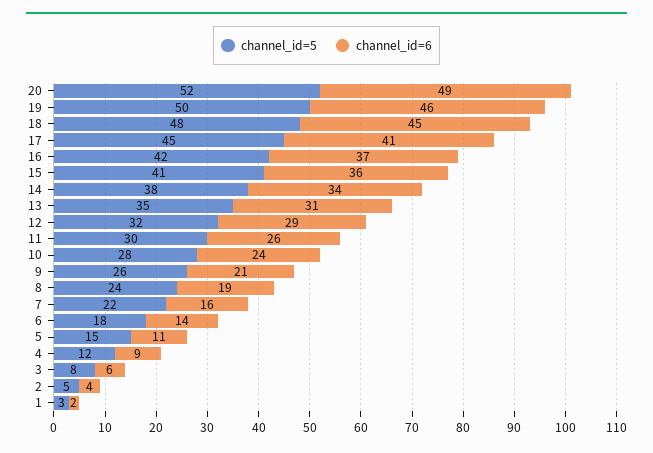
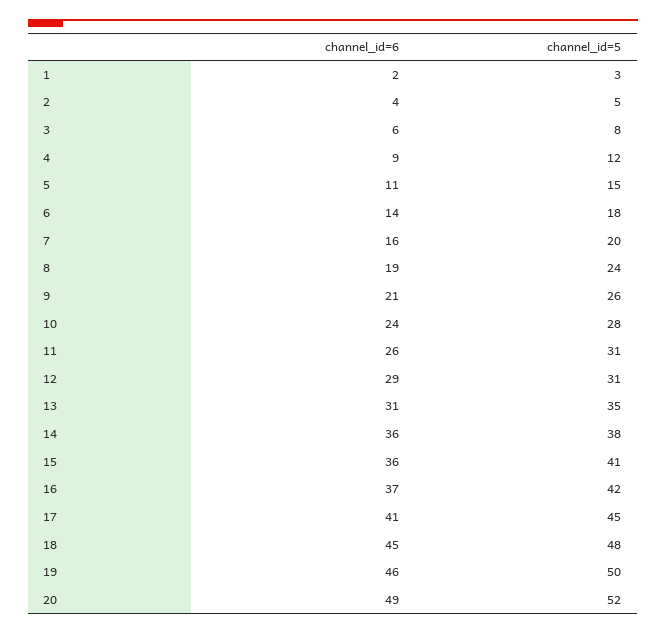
channel_id=6, 14: 34 -> 36
channel_id=5, 12: 32 -> 31
channel_id=5, 11: 30 -> 31
channel_id=5, 7: 22 -> 20

